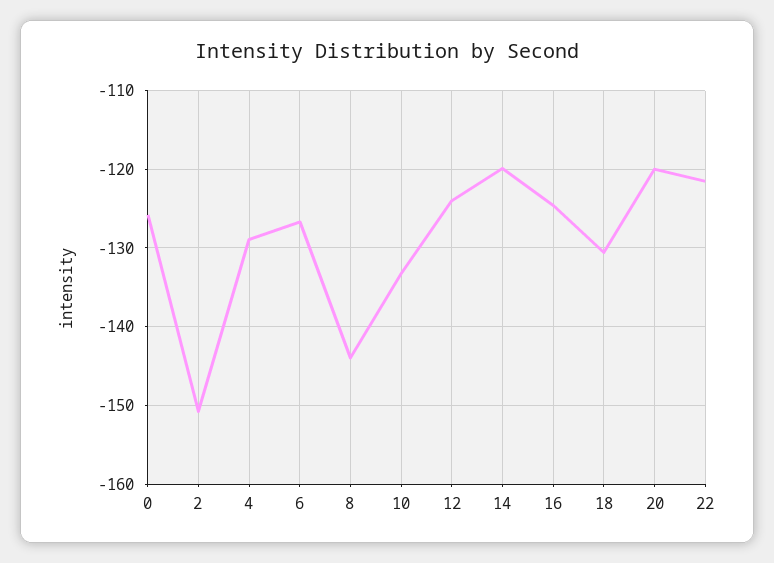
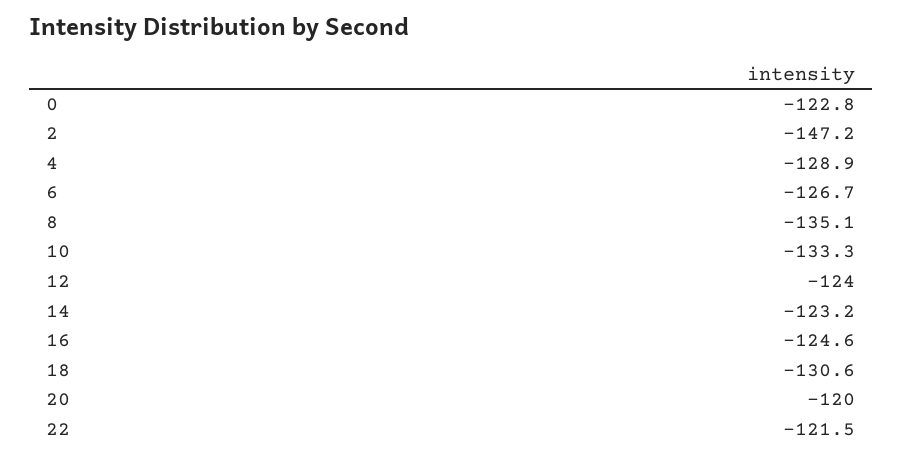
0: -126 -> -122.8
2: -151 -> -147.2
8: -144 -> -135.1
14: -120 -> -123.2

